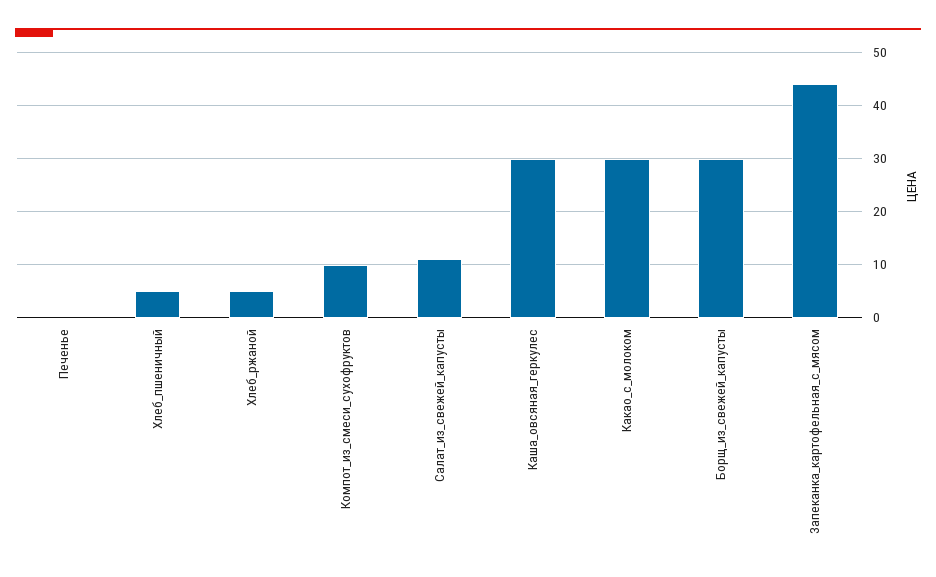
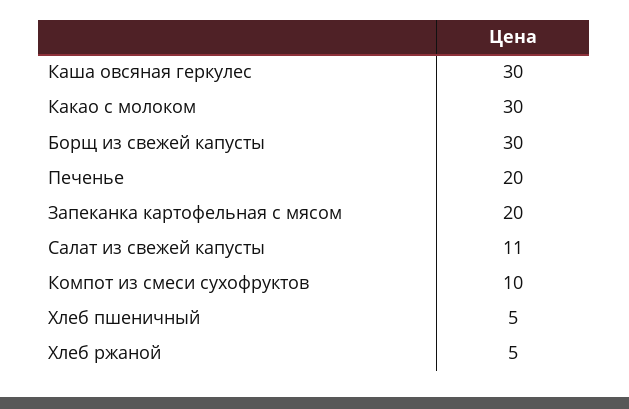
Печенье: 0 -> 20
Запеканка_картофельная_с_мясом: 45 -> 20

